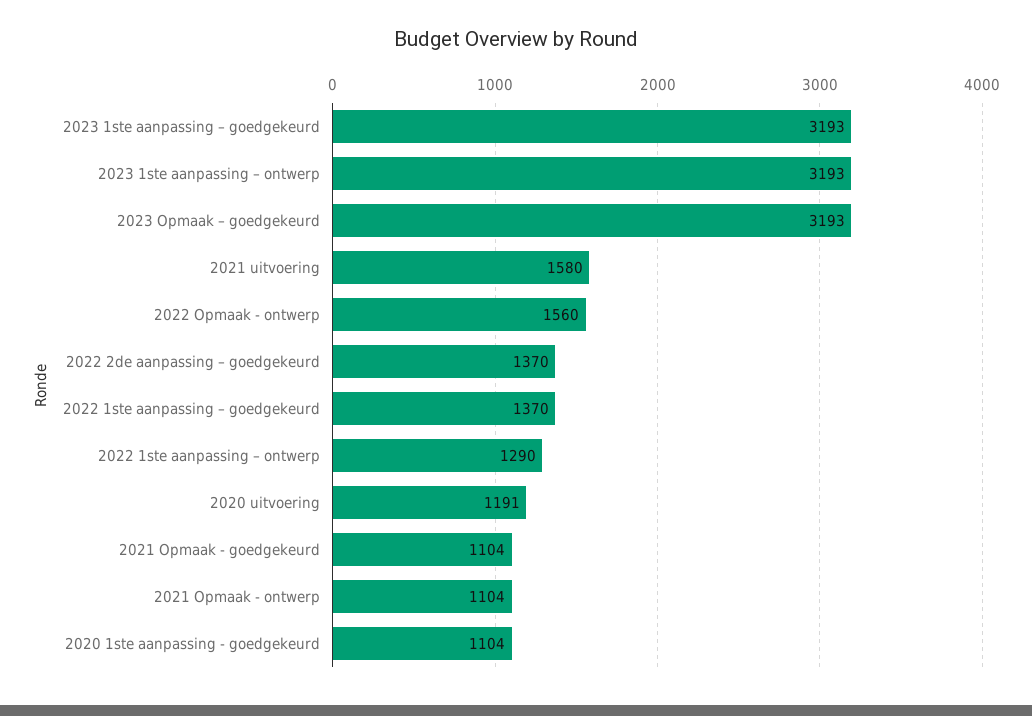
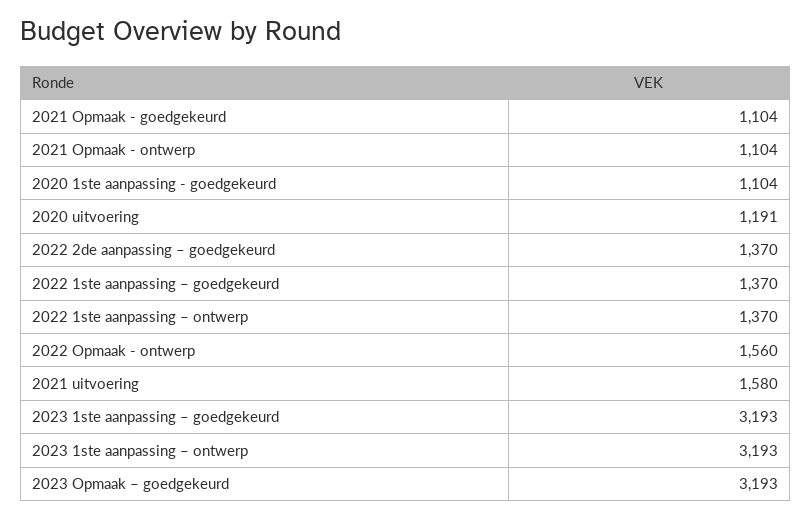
2022 1ste aanpassing – ontwerp: 1290 -> 1370

